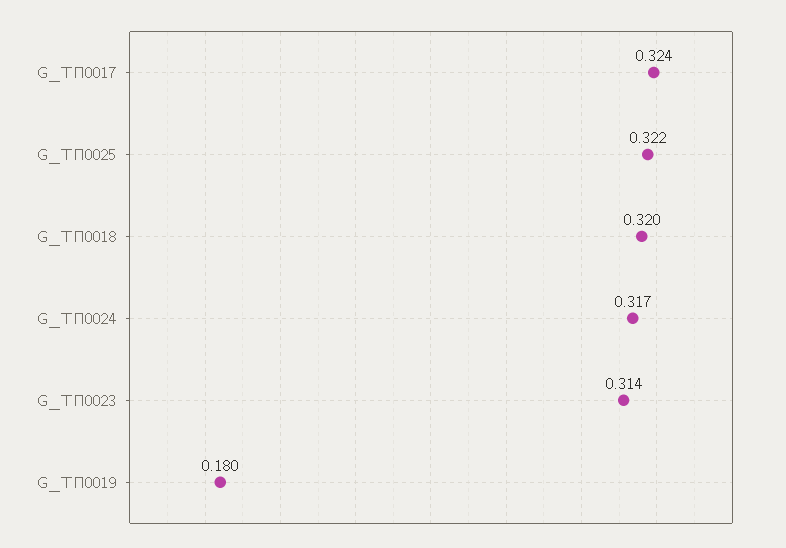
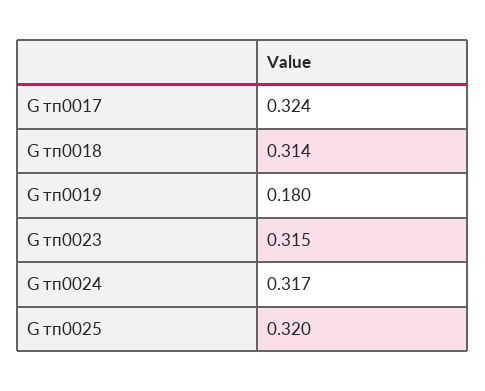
G_ТП0025: 0.322 -> 0.32
G_ТП0018: 0.32 -> 0.314
G_ТП0023: 0.314 -> 0.315

